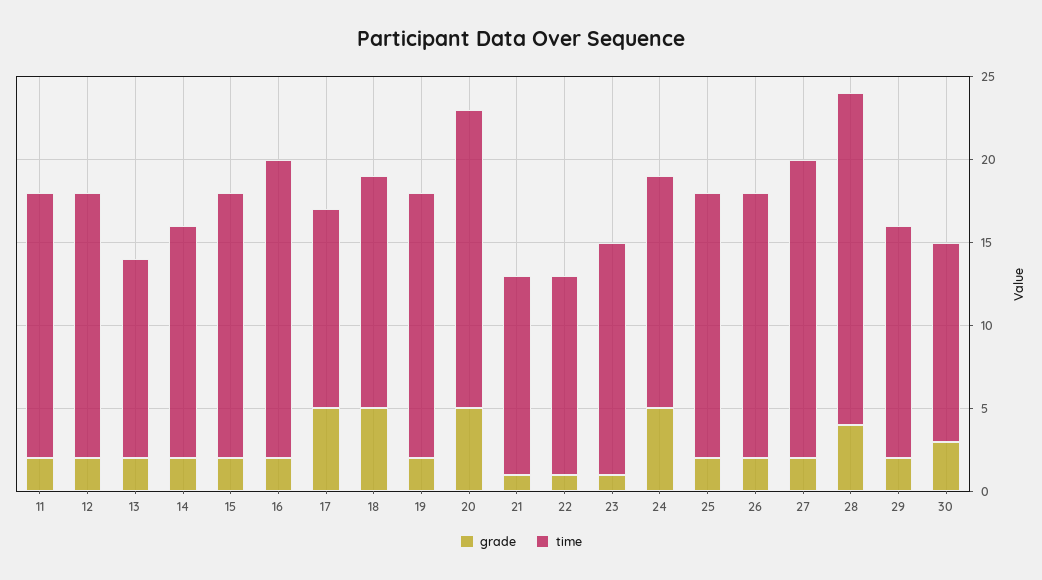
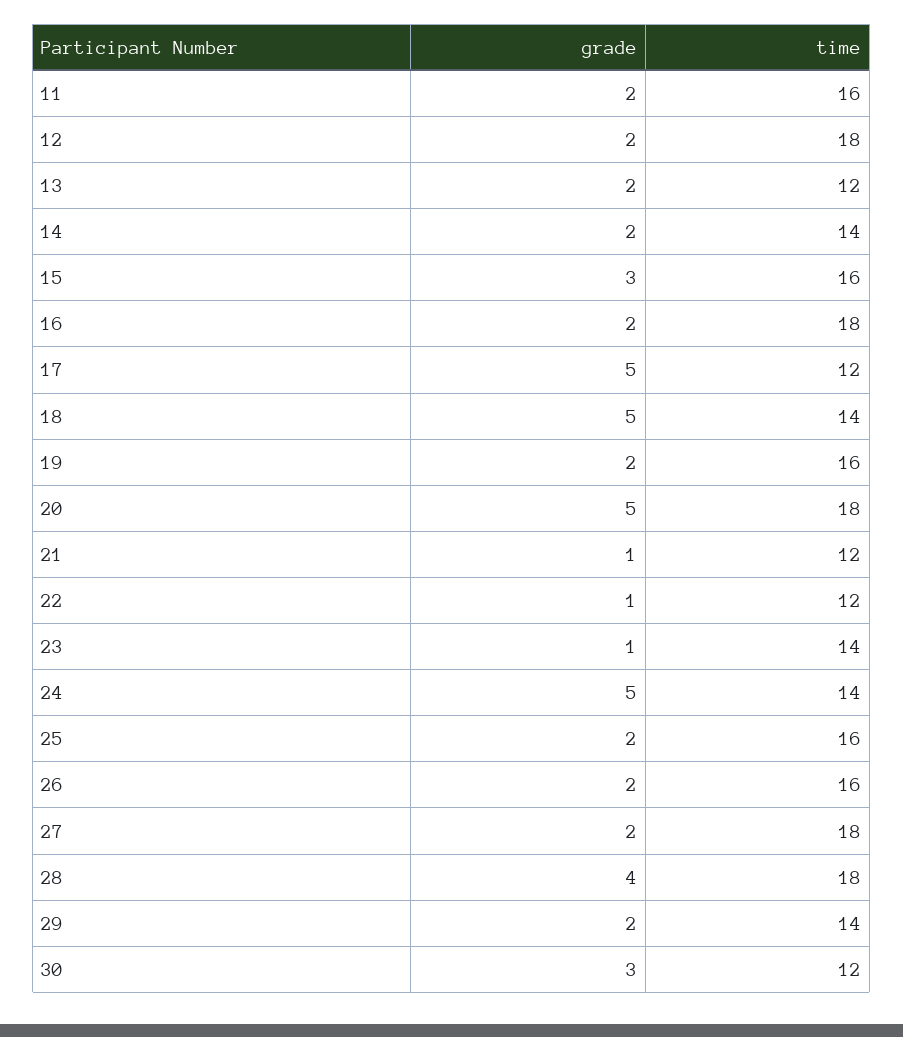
time, 12: 16 -> 18
grade, 15: 2 -> 3
time, 28: 20 -> 18

